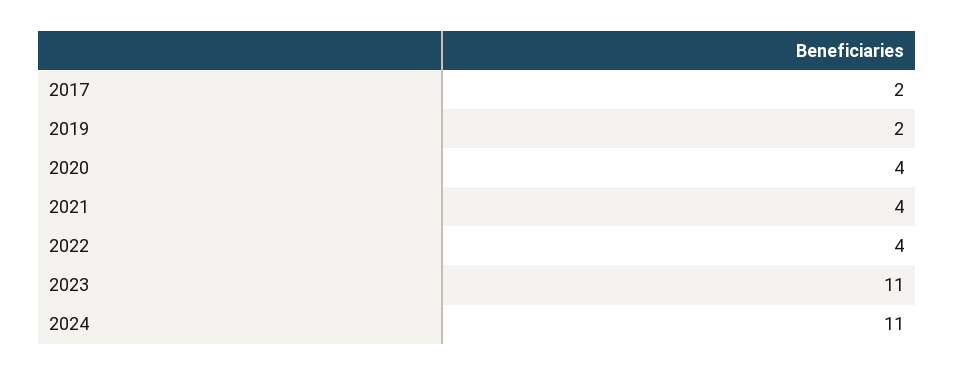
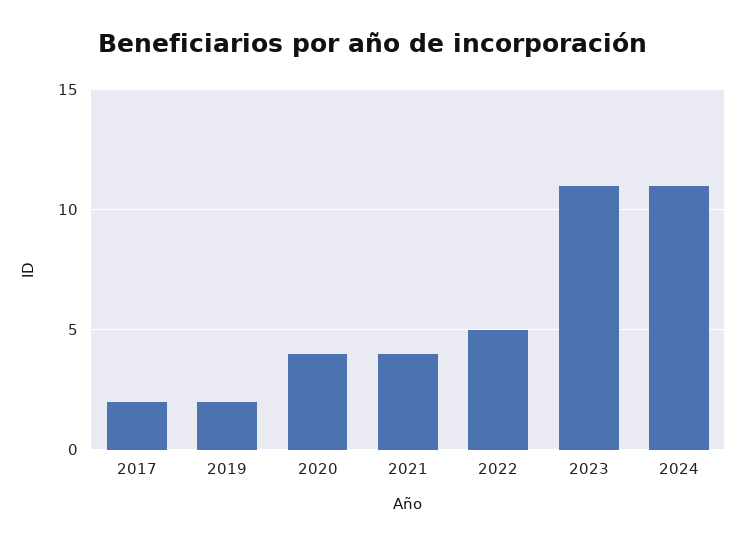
2022: 4 -> 5

